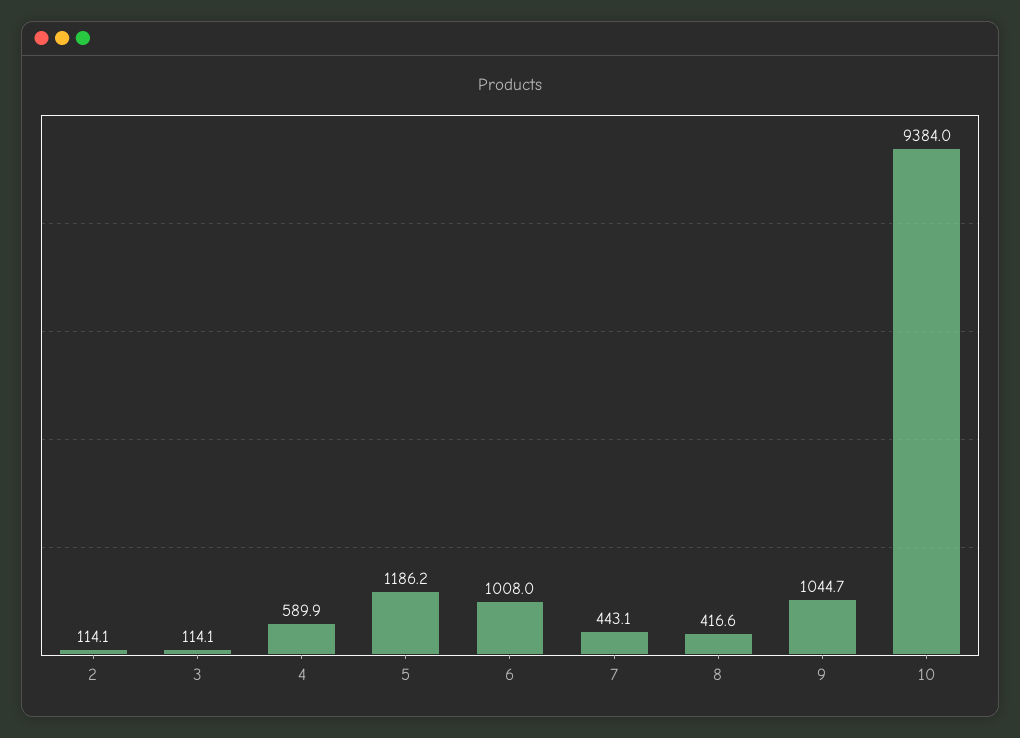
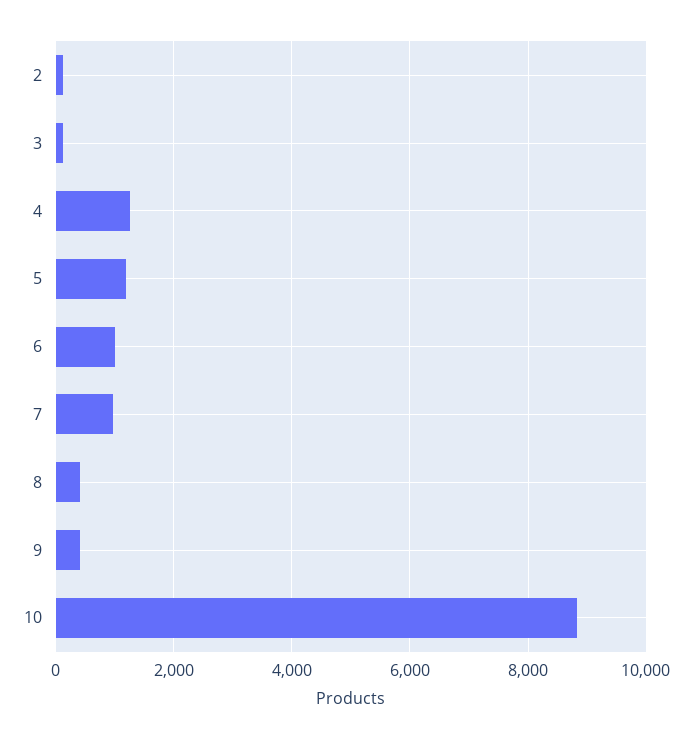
4: 589.9 -> 1200
7: 443.1 -> 1000
9: 1044.7 -> 400
10: 9384 -> 8800

